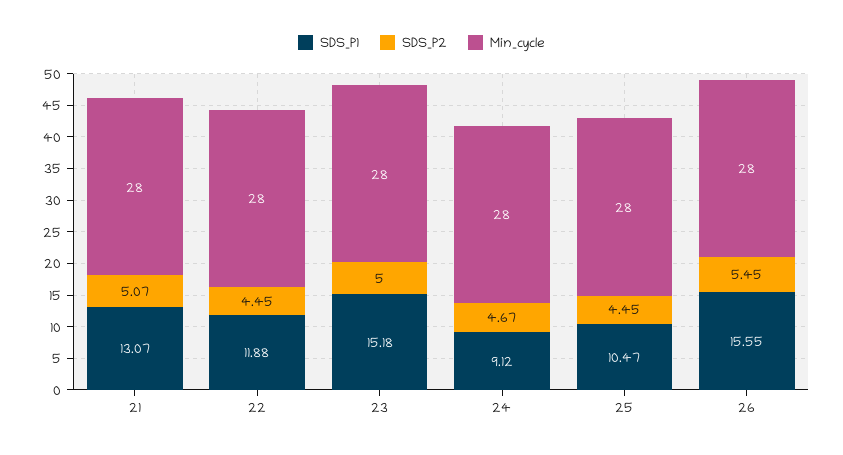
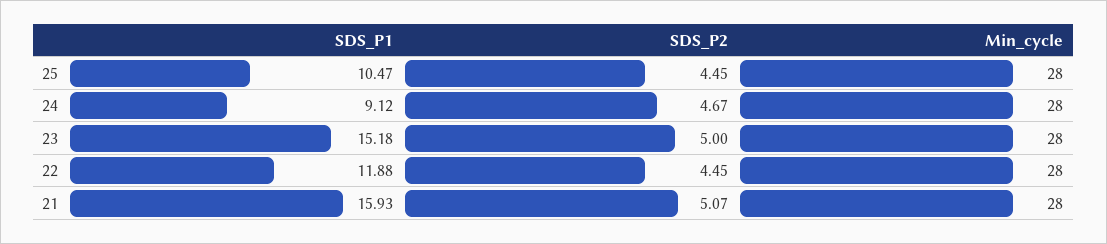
SDS_P1, 21: 13.07 -> 15.93
SDS_P1, 26: 15.55 -> none
SDS_P2, 26: 5.45 -> none
Min_cycle, 26: 28 -> none

